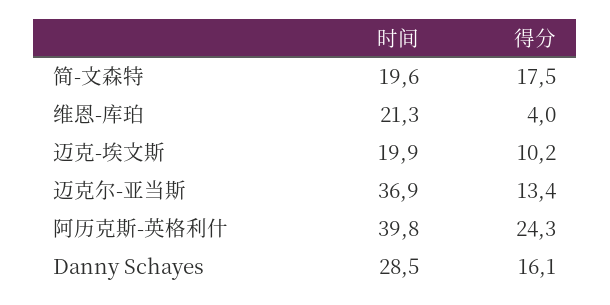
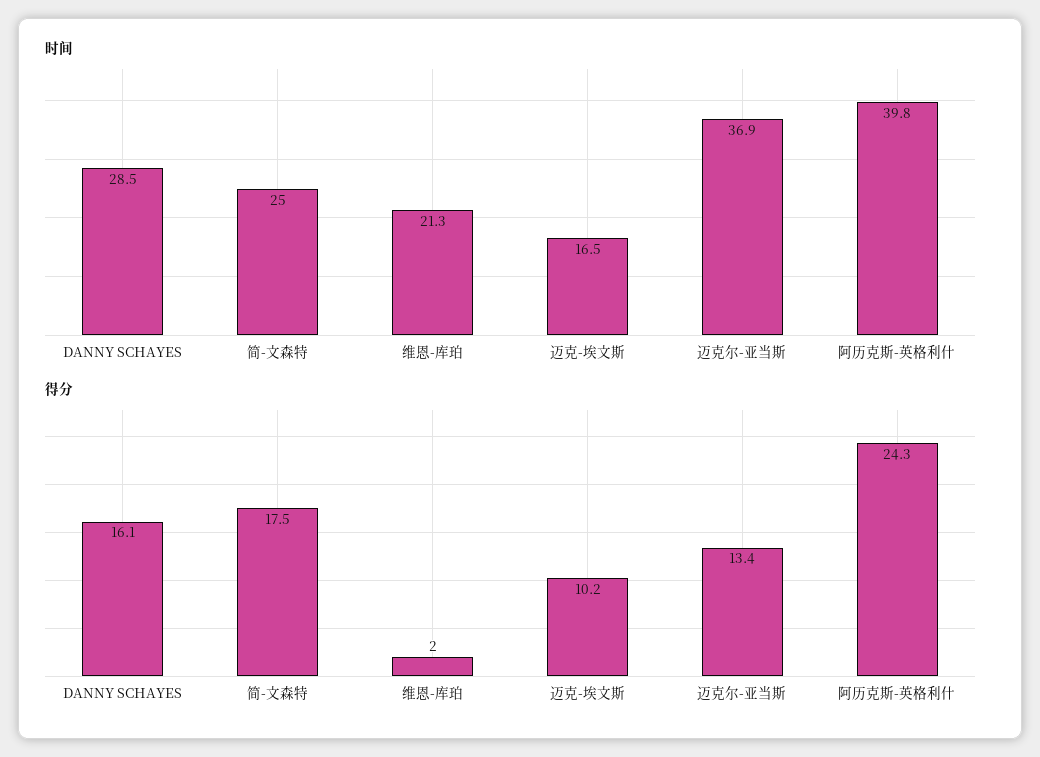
时间, 简-文森特: 19.6 -> 25
得分, 维恩-库珀: 4 -> 2
时间, 迈克-埃文斯: 19.9 -> 16.5

